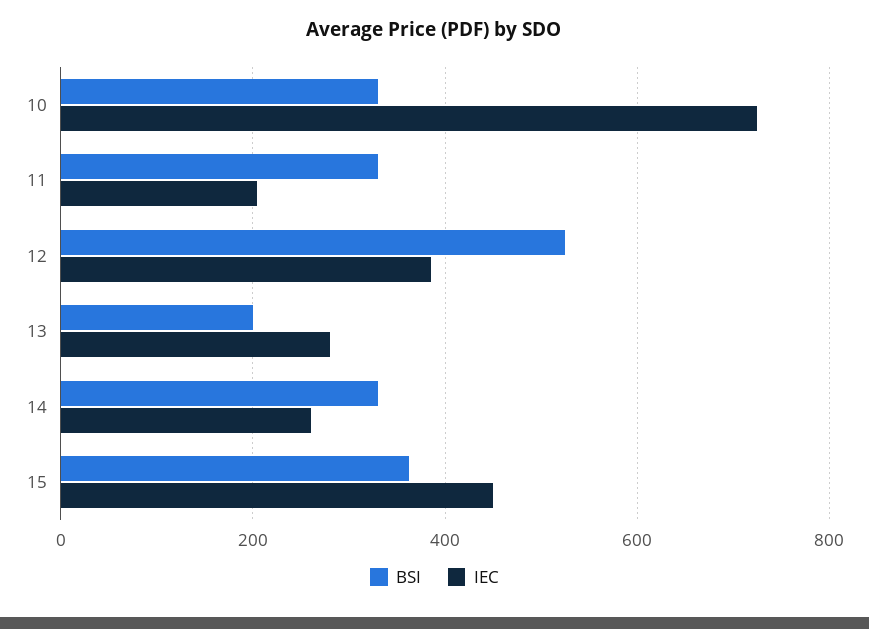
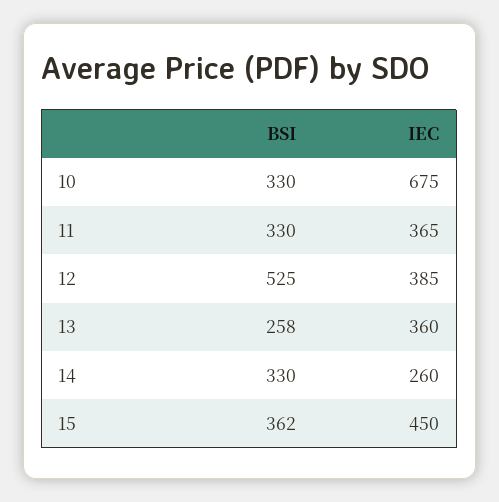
IEC, 10: 720 -> 675
IEC, 11: 200 -> 365
BSI, 13: 200 -> 258
IEC, 13: 280 -> 360

